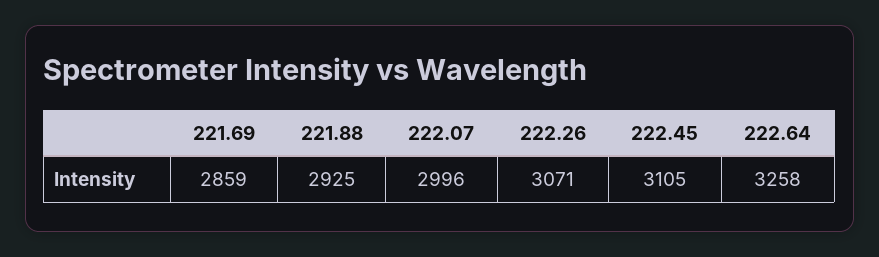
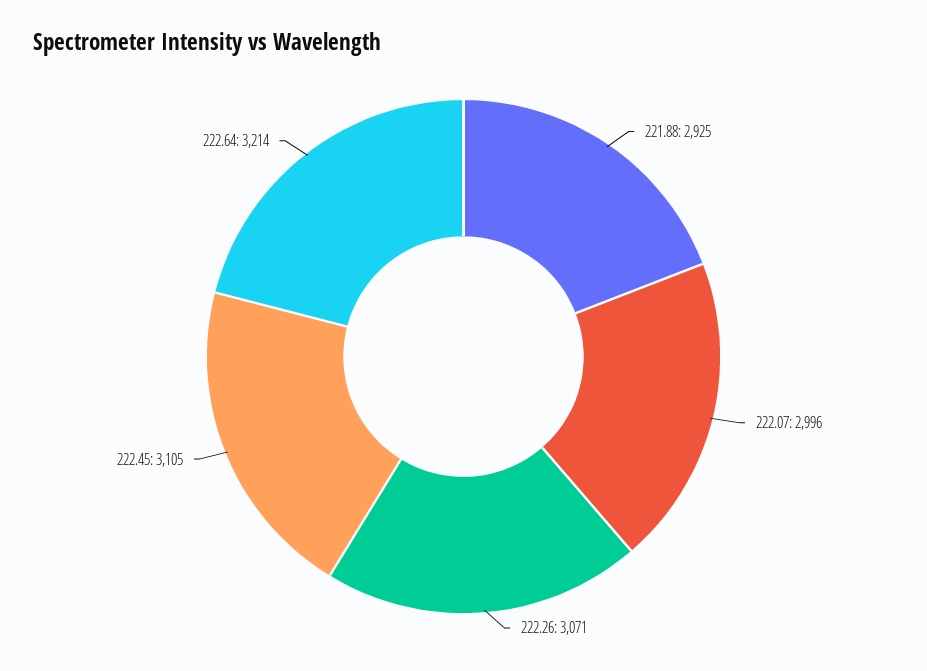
221.69: 2859 -> none
222.64: 3258 -> 3214

